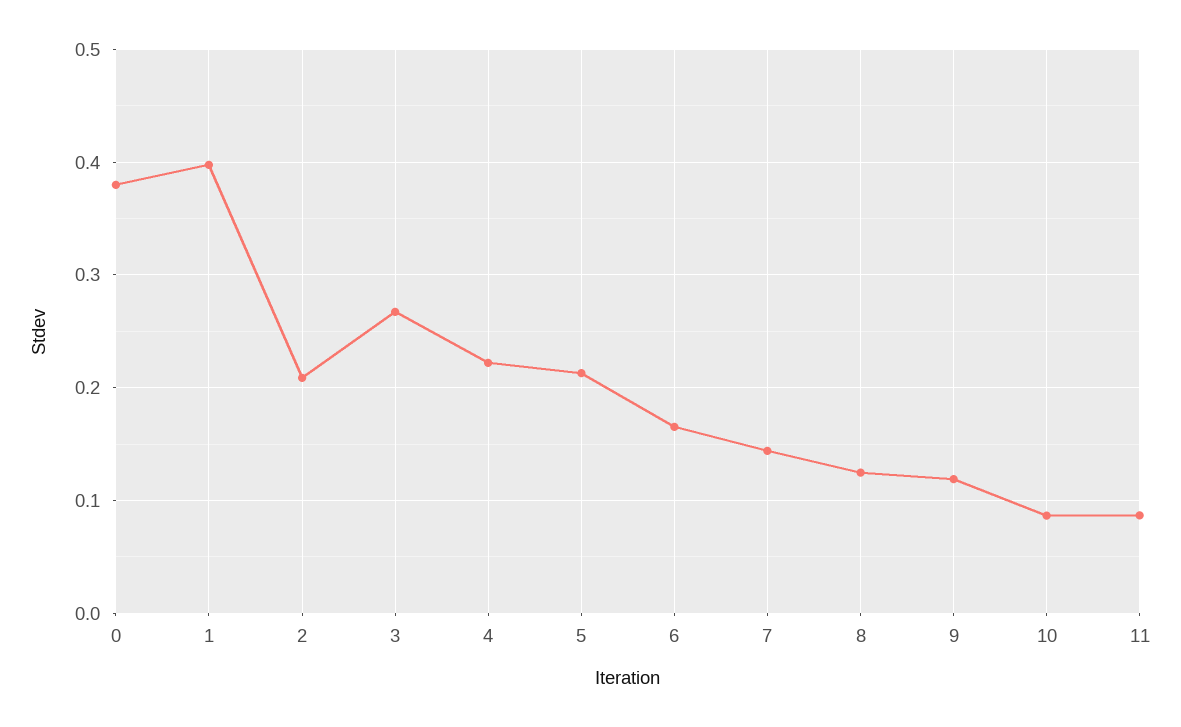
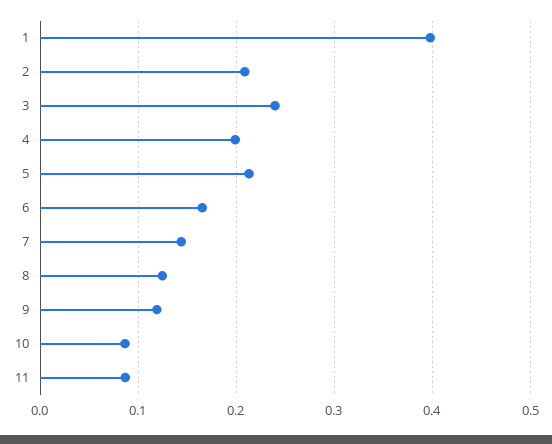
0: 0.38 -> none
3: 0.27 -> 0.24
4: 0.22 -> 0.2

